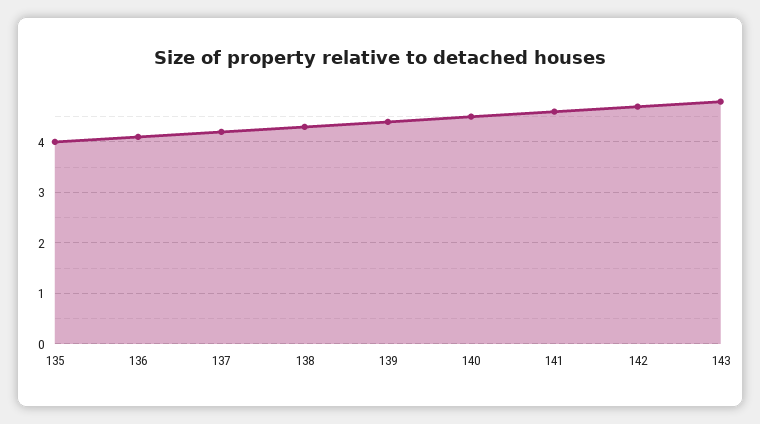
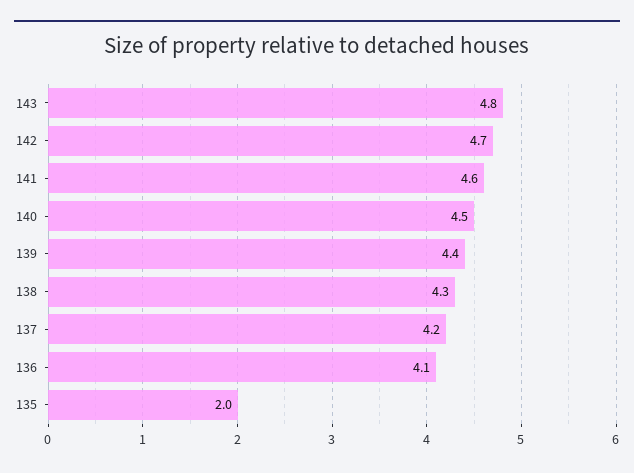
135: 4 -> 2

